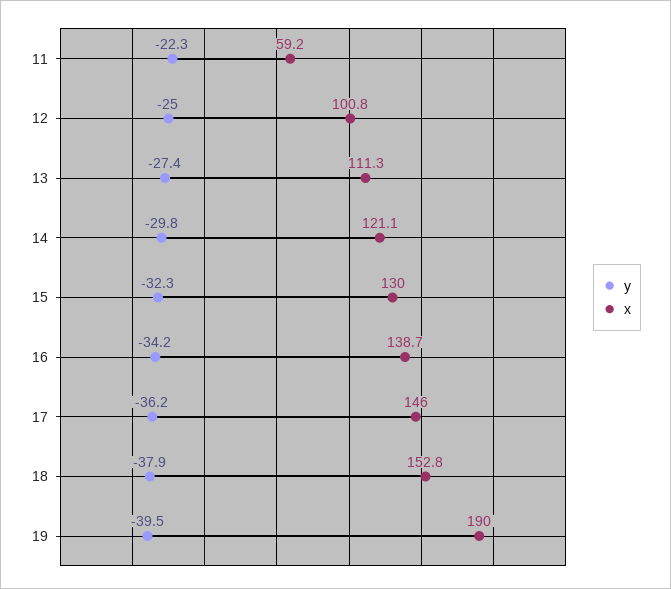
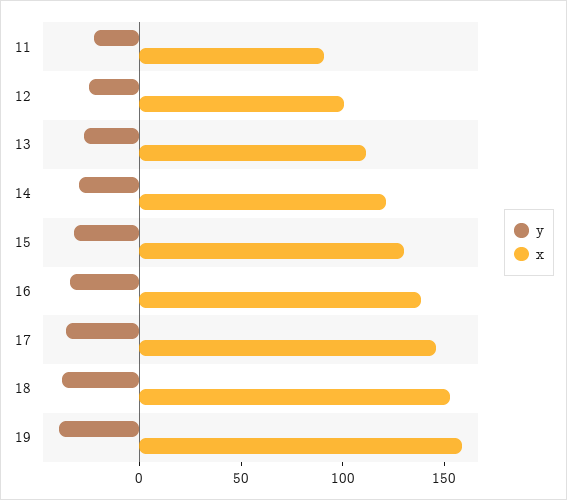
x, 11: 59.2 -> 90
x, 19: 190 -> 160

